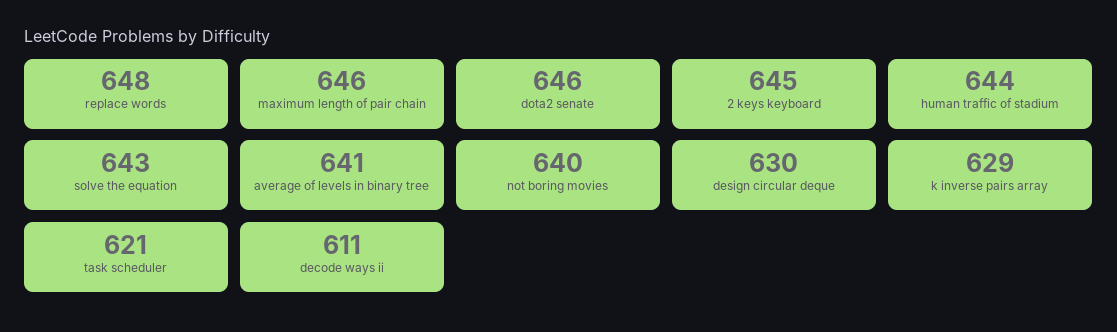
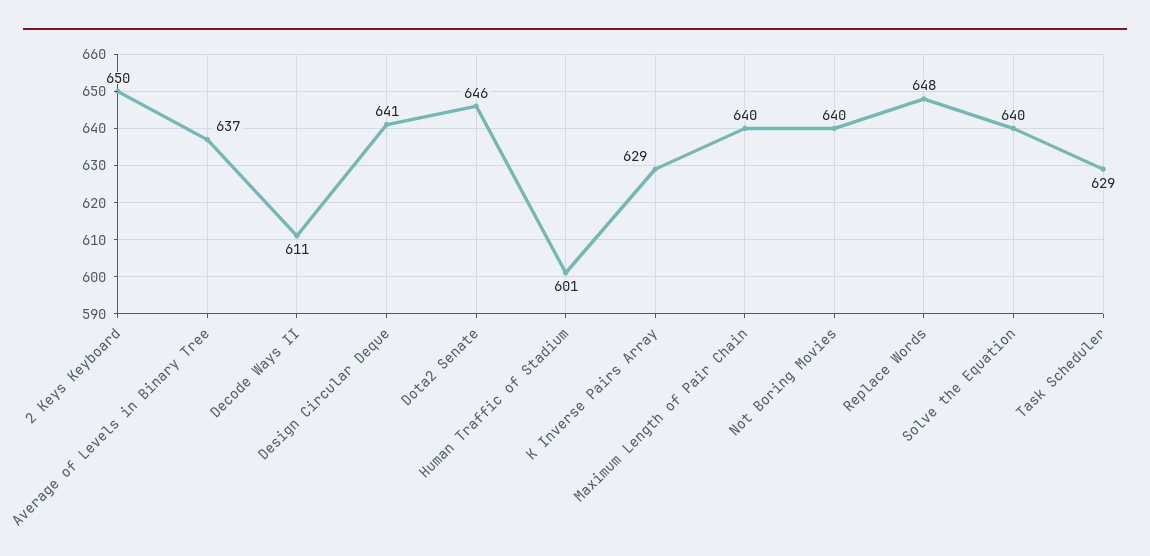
maximum length of pair chain: 646 -> 640
2 keys keyboard: 645 -> 650
human traffic of stadium: 644 -> 601
solve the equation: 643 -> 640
average of levels in binary tree: 641 -> 637
design circular deque: 630 -> 641
task scheduler: 621 -> 629

